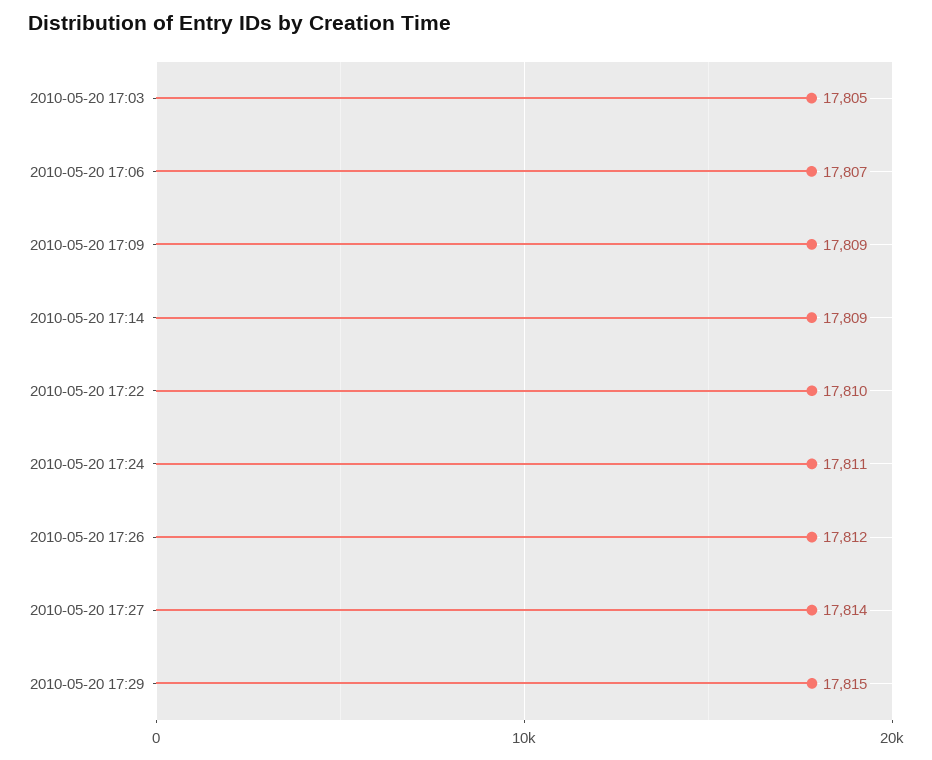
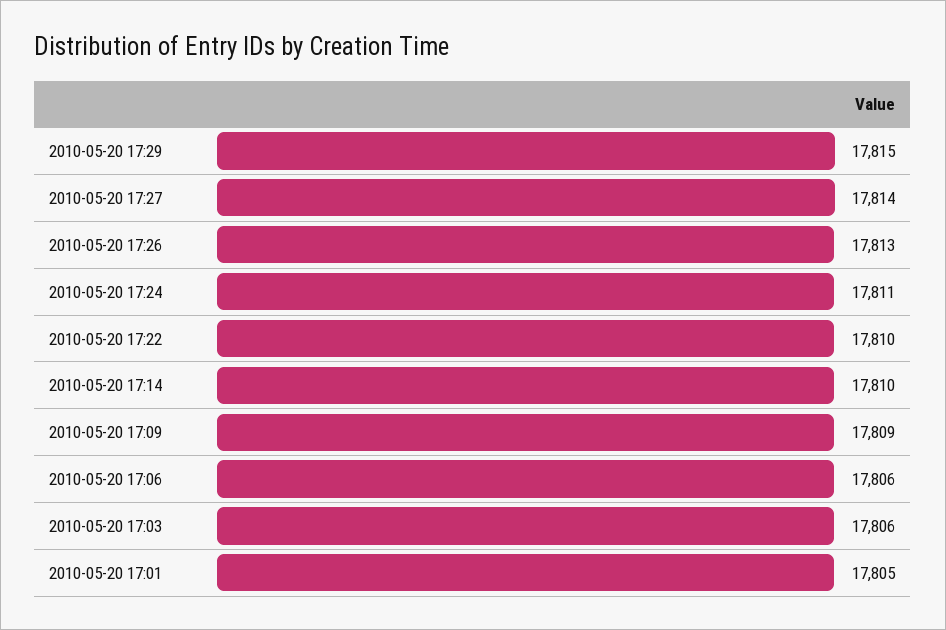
2010-05-20 17:03: 17805 -> 17806
2010-05-20 17:06: 17807 -> 17806
2010-05-20 17:14: 17809 -> 17810
2010-05-20 17:26: 17812 -> 17813
2010-05-20 17:01: none -> 17805

